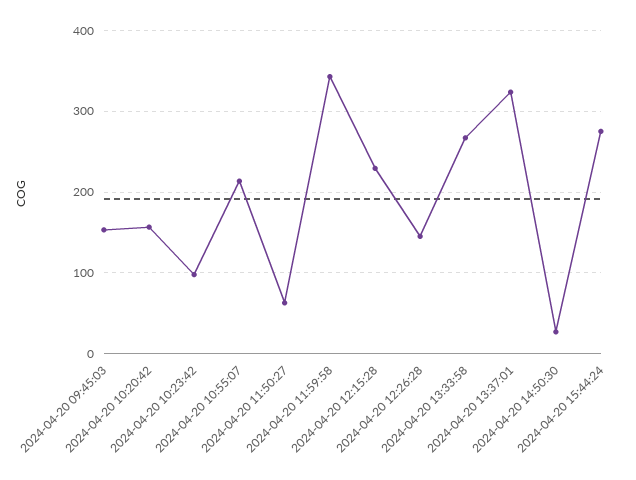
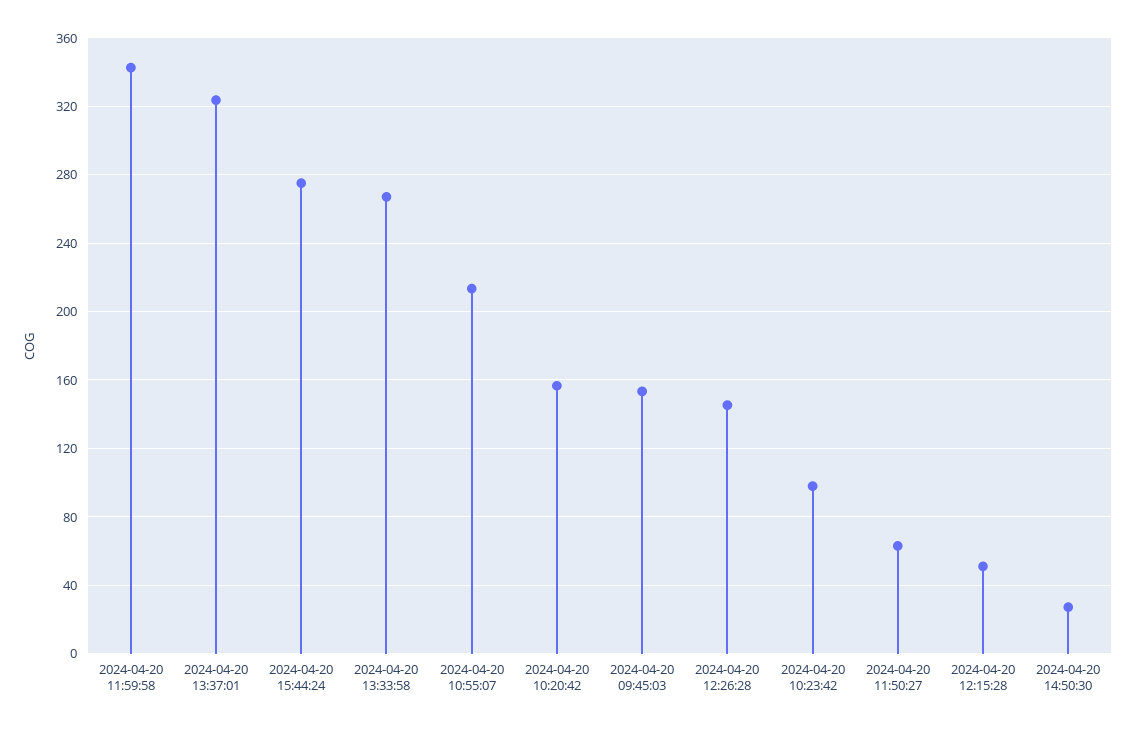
2024-04-20 12:15:28: 230 -> 50

